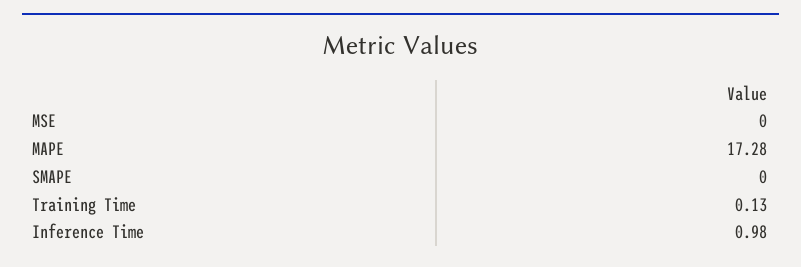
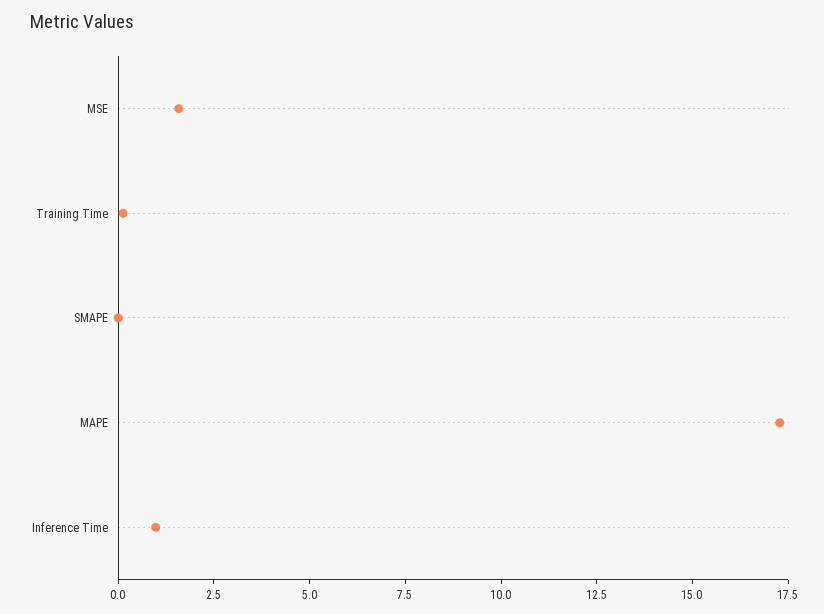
MSE: 0 -> 1.5

